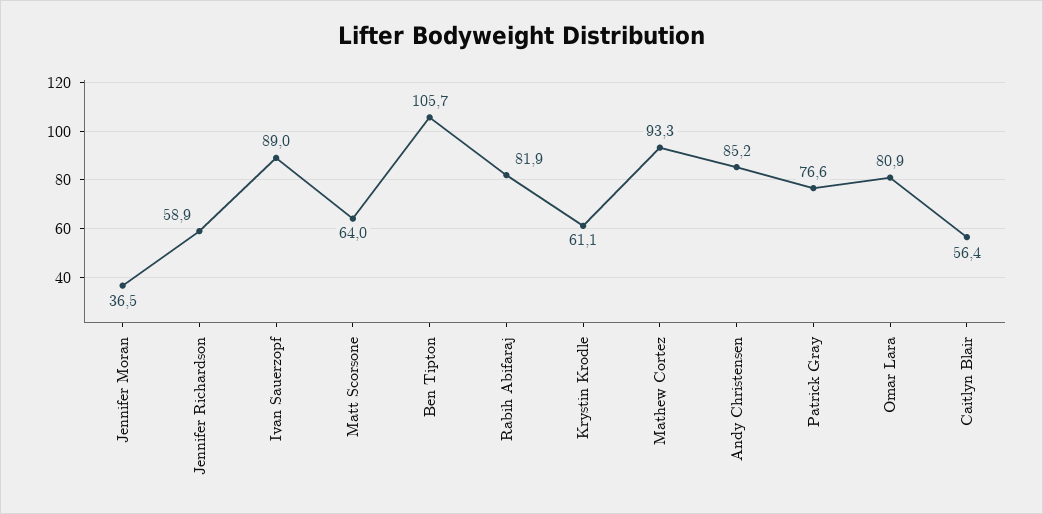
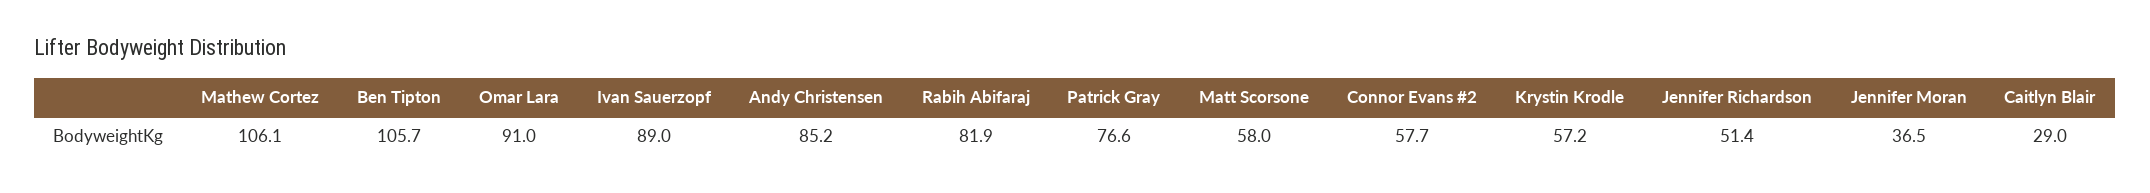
Jennifer Richardson: 58.9 -> 51.4
Matt Scorsone: 64 -> 58
Krystin Krodle: 61.1 -> 57.2
Mathew Cortez: 93.3 -> 106.1
Omar Lara: 80.9 -> 91
Caitlyn Blair: 56.4 -> 29
Connor Evans #2: none -> 57.7

